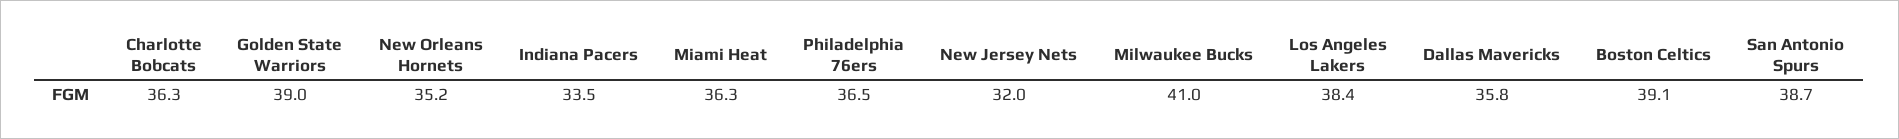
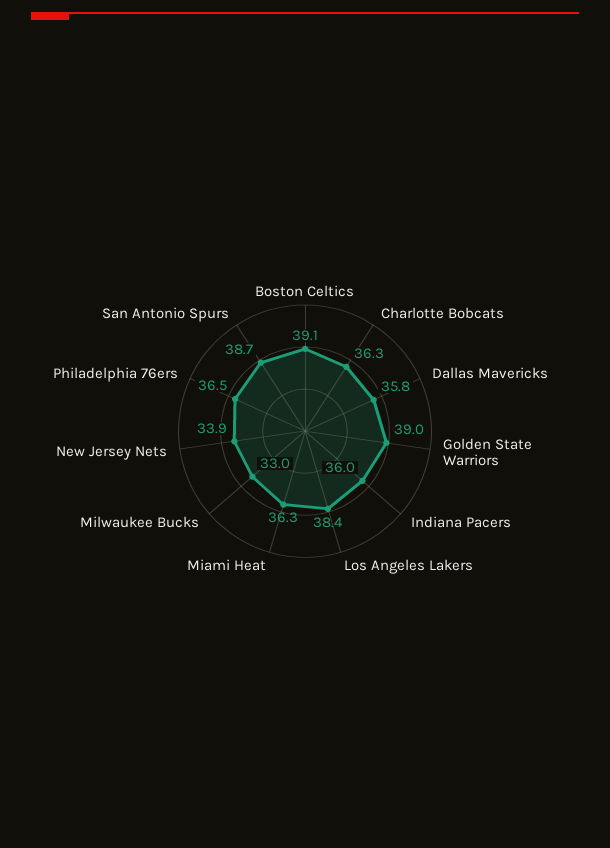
New Orleans Hornets: 35.2 -> none
Indiana Pacers: 33.5 -> 36
New Jersey Nets: 32 -> 33.9
Milwaukee Bucks: 41 -> 33

